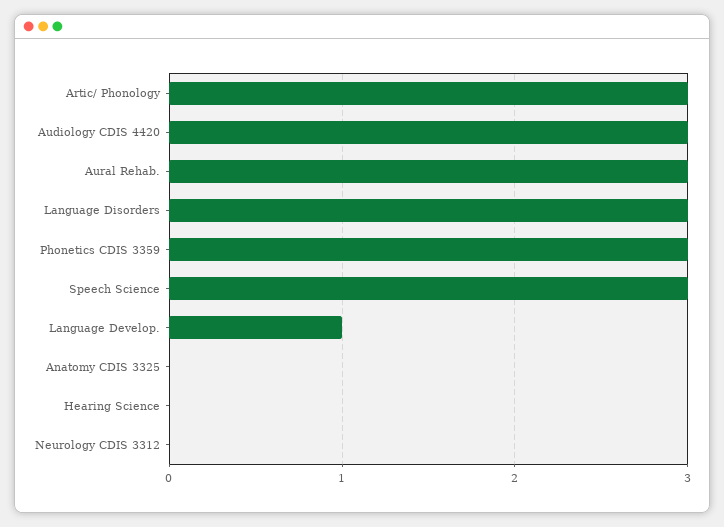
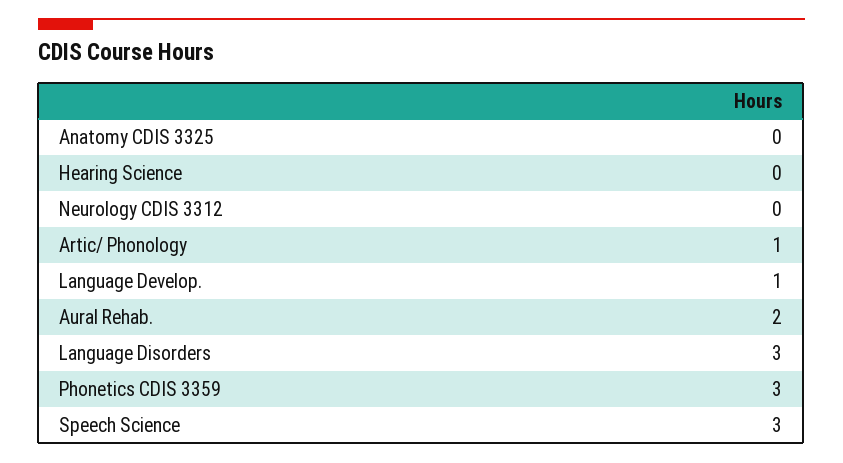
Artic/ Phonology: 3 -> 1
Audiology CDIS 4420: 3 -> none
Aural Rehab.: 3 -> 2

